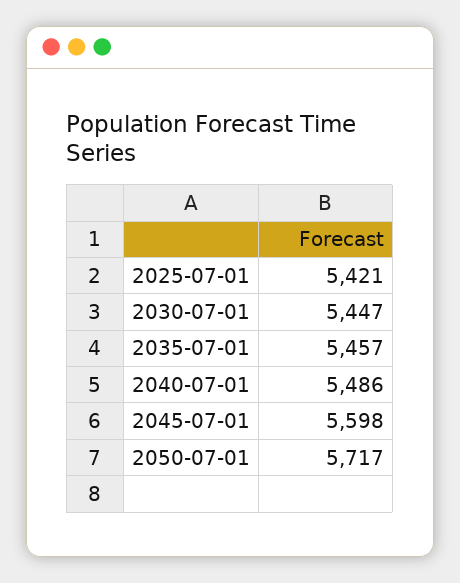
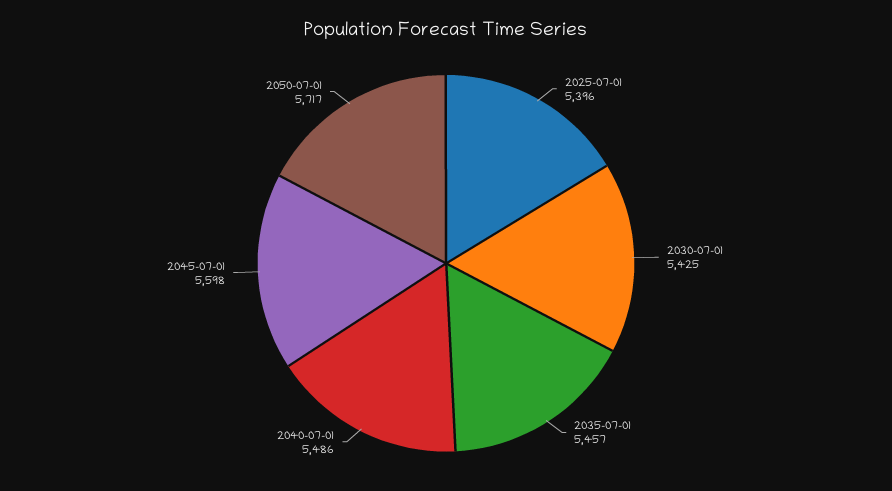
2025-07-01: 5421 -> 5396
2030-07-01: 5447 -> 5425

